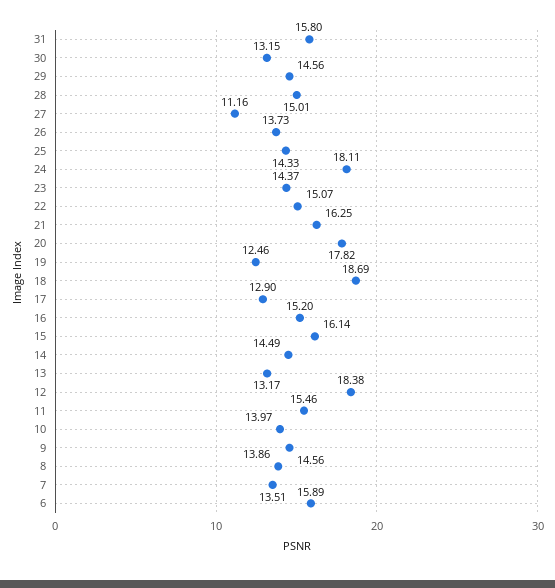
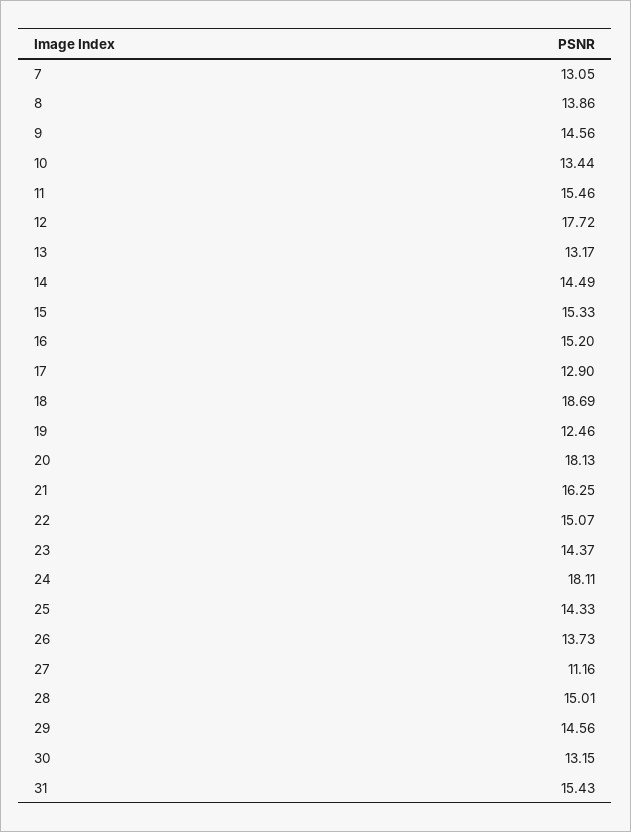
31: 15.8 -> 15.43
20: 17.82 -> 18.13
15: 16.14 -> 15.33
12: 18.38 -> 17.72
10: 13.97 -> 13.44
7: 13.51 -> 13.05
6: 15.89 -> none

